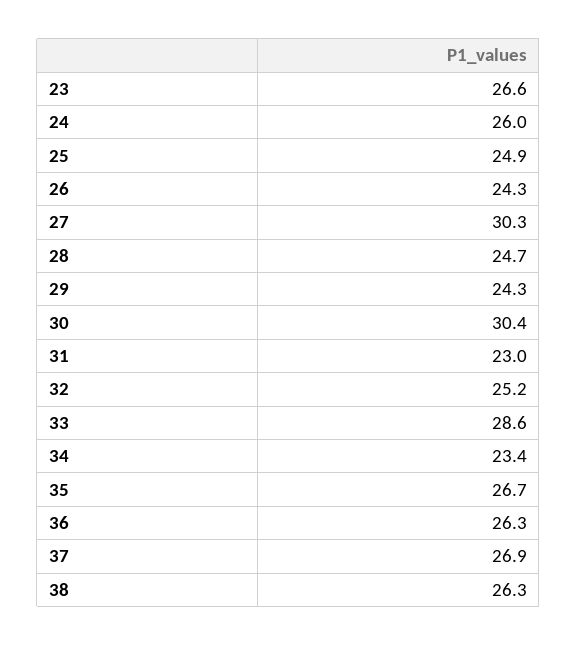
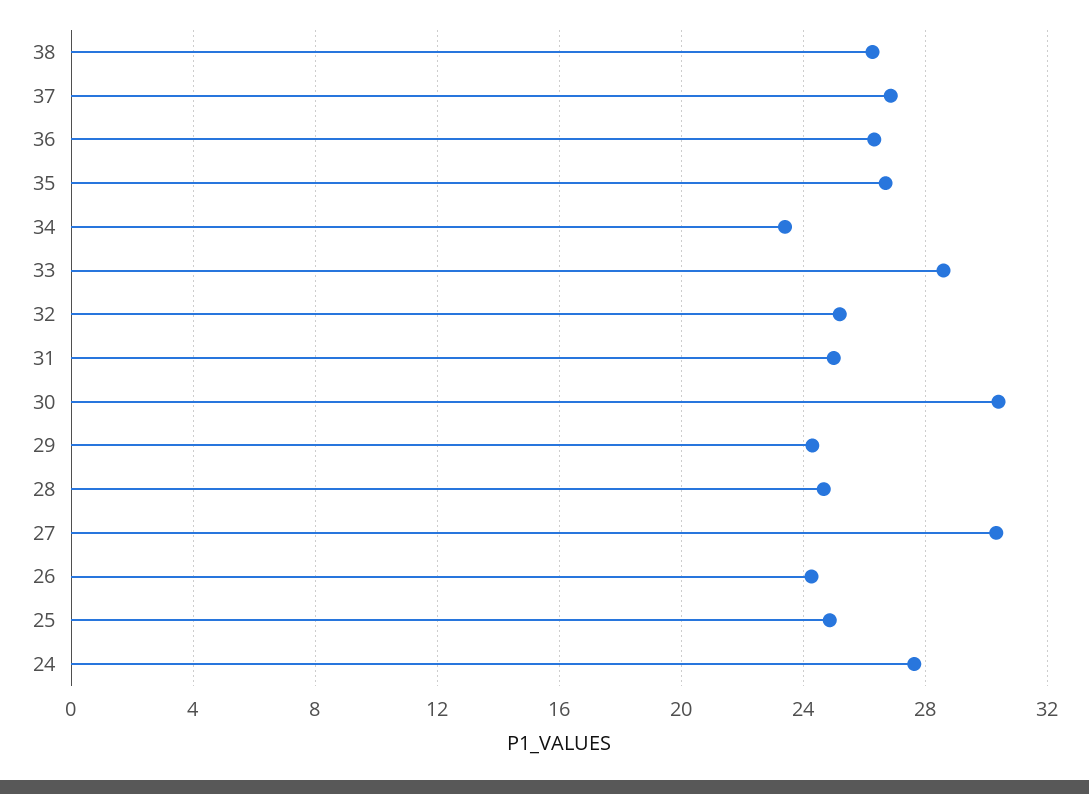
23: 26.6 -> none
24: 26 -> 27.5
31: 23 -> 25

